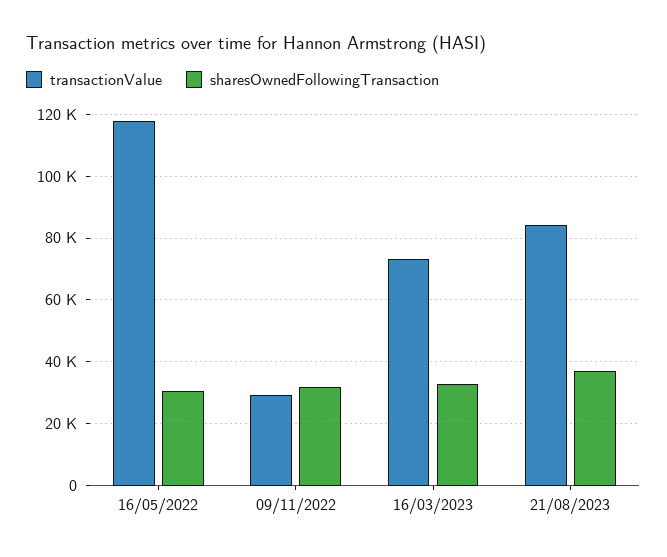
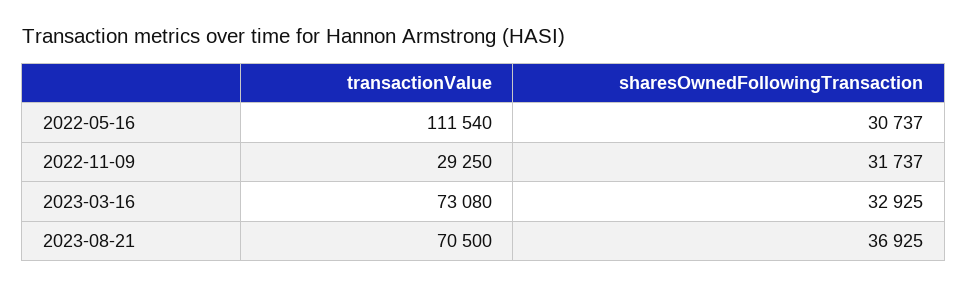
transactionValue, 16/05/2022: 118000 -> 111540
transactionValue, 21/08/2023: 84000 -> 70500

